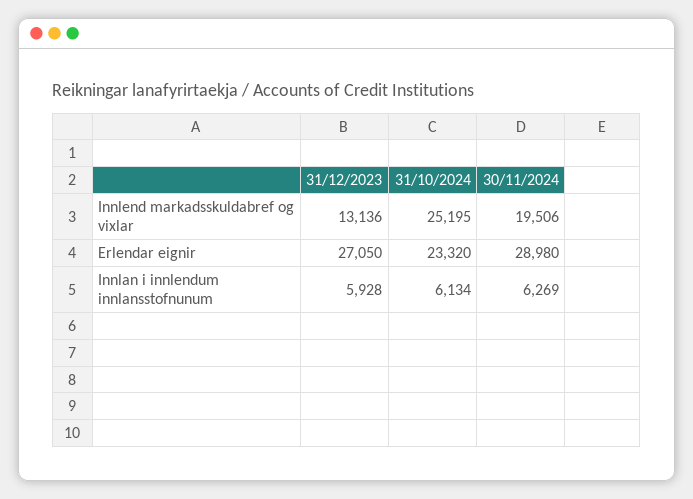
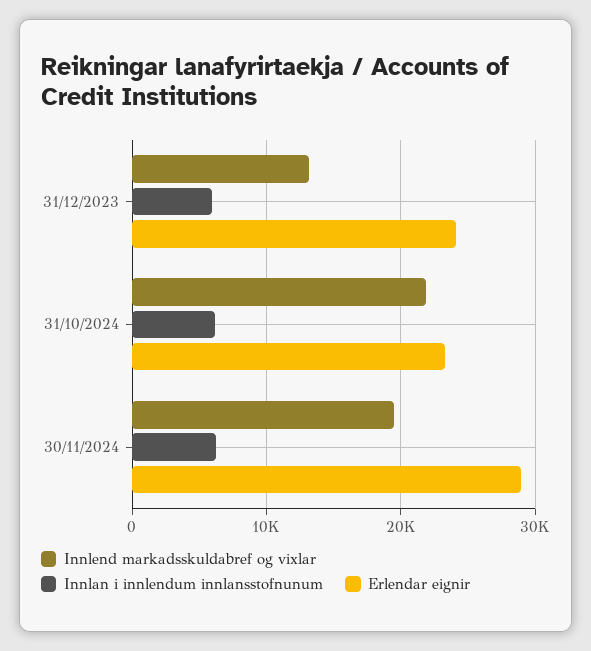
Innlend markadsskuldabref og vixlar, 31/10/2024: 25195 -> 22000
Erlendar eignir, 31/12/2023: 27050 -> 24000

